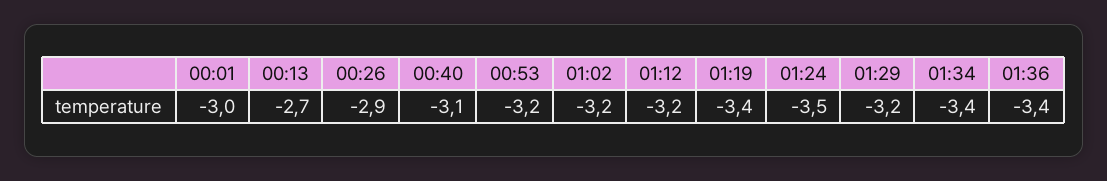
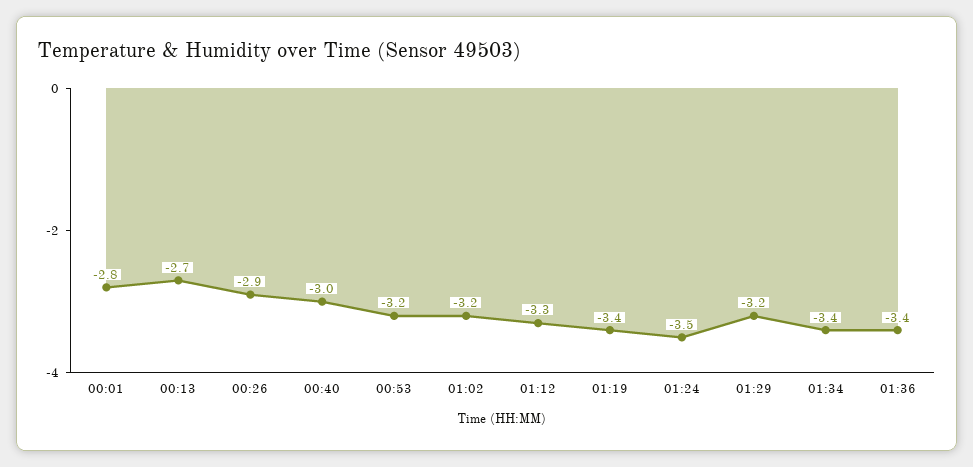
00:01: -3 -> -2.8
00:40: -3.1 -> -3
01:12: -3.2 -> -3.3

